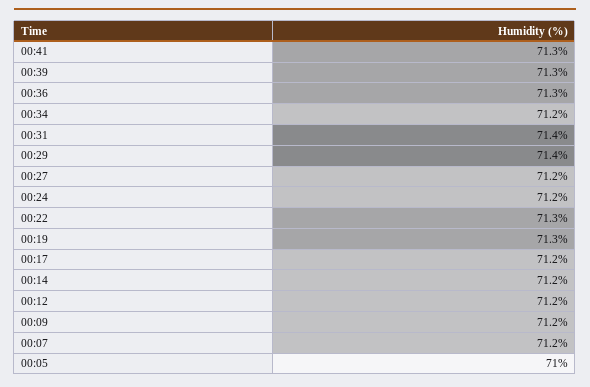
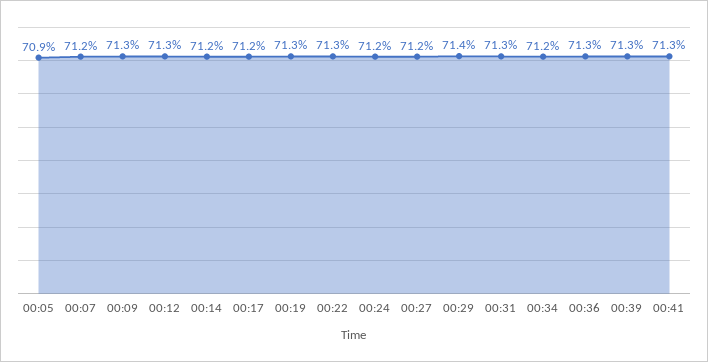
00:31: 71.4 -> 71.3
00:12: 71.2 -> 71.3
00:09: 71.2 -> 71.3
00:05: 71 -> 70.9

